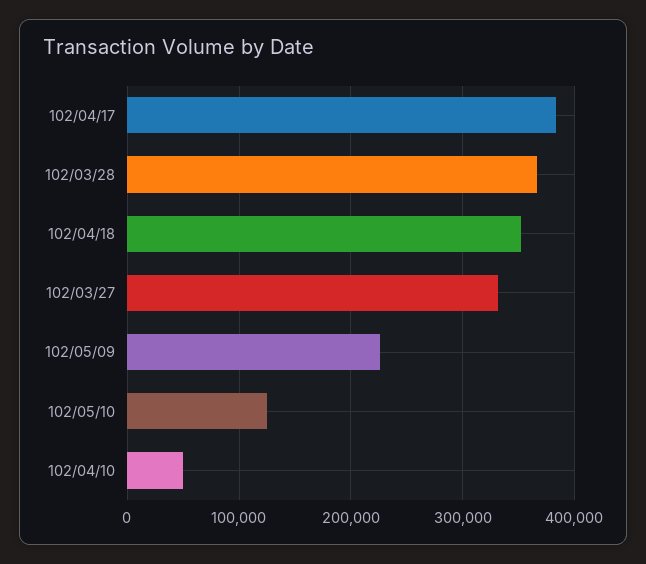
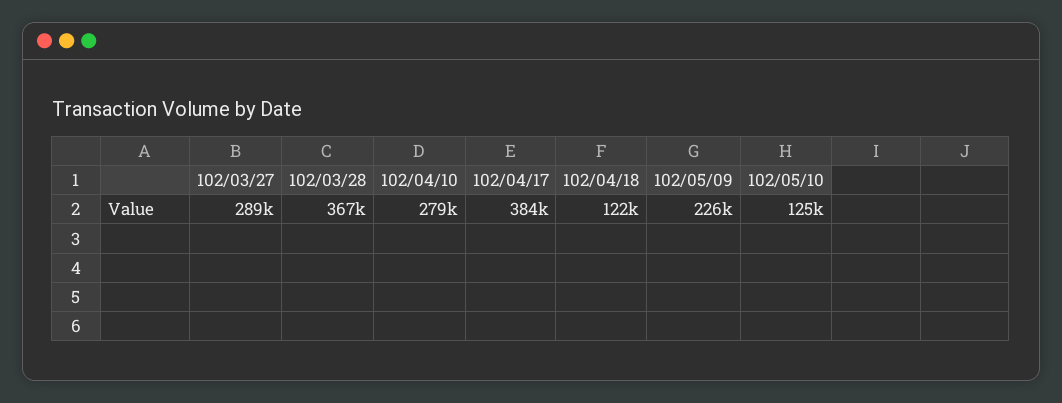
102/04/18: 350000 -> 122000
102/03/27: 330000 -> 289000
102/04/10: 50000 -> 279000

